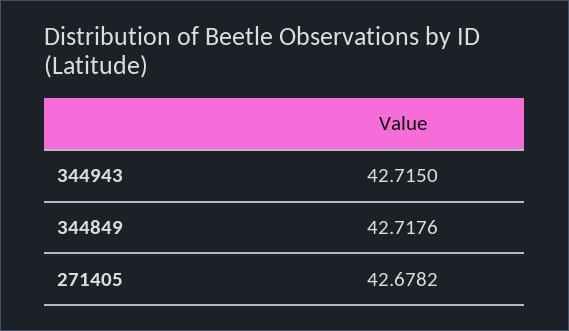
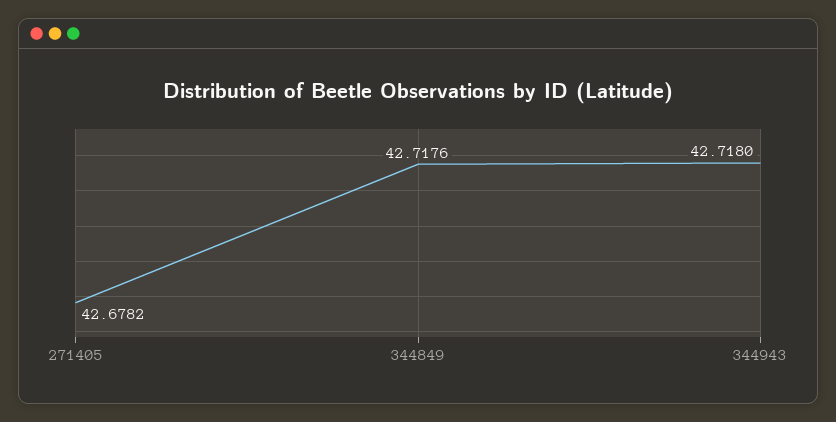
344943: 42.715 -> 42.718

